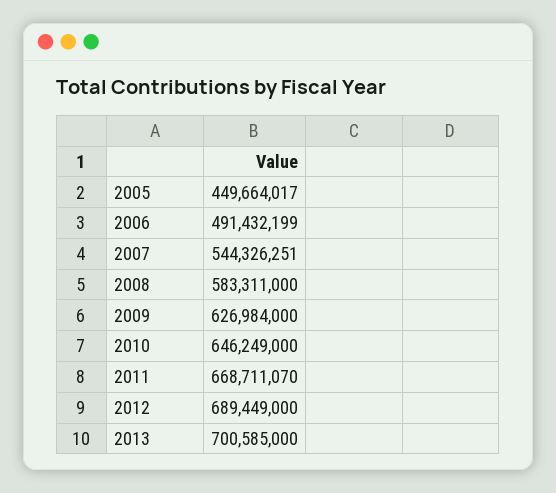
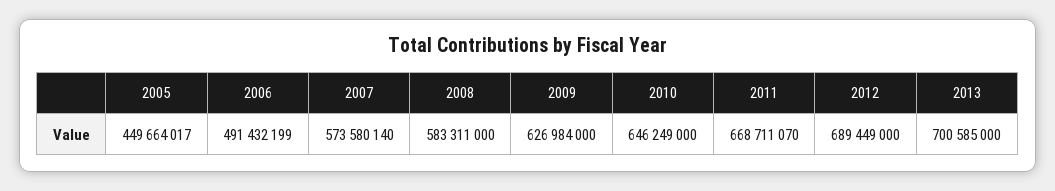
2007: 544326251 -> 573580140

